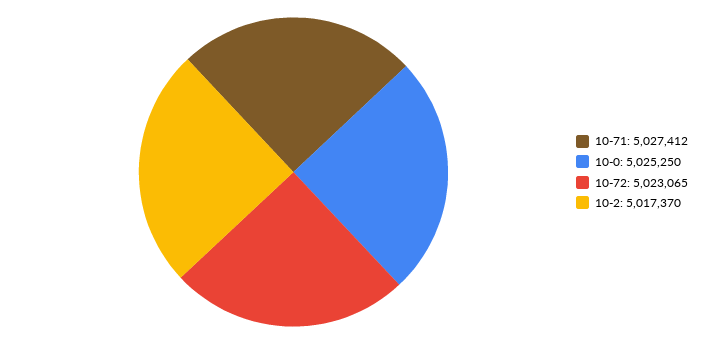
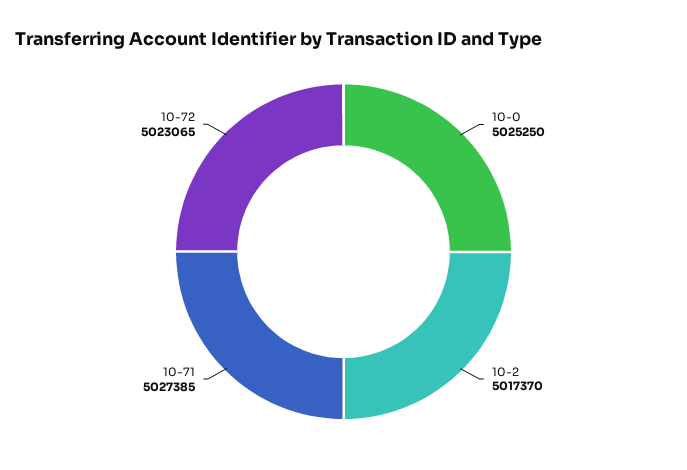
10-71: 5027412 -> 5027385

